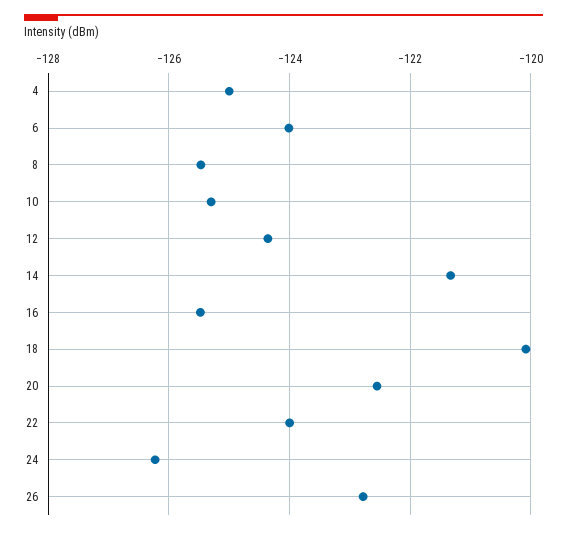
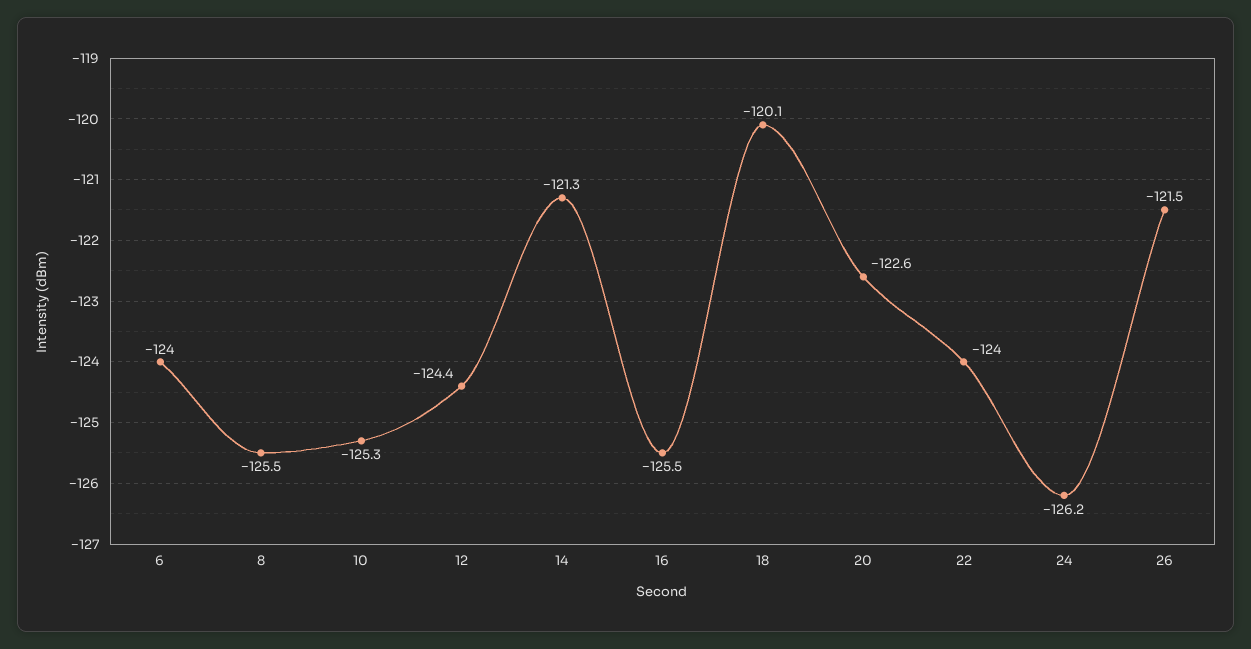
4: -125 -> none
26: -122.8 -> -121.5

